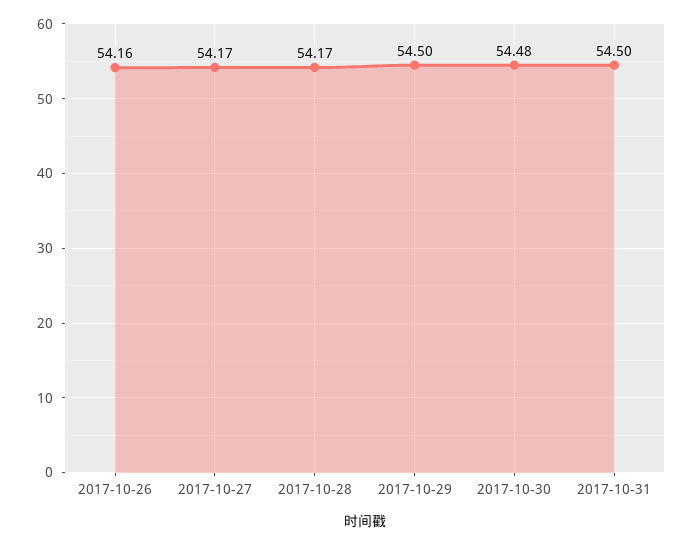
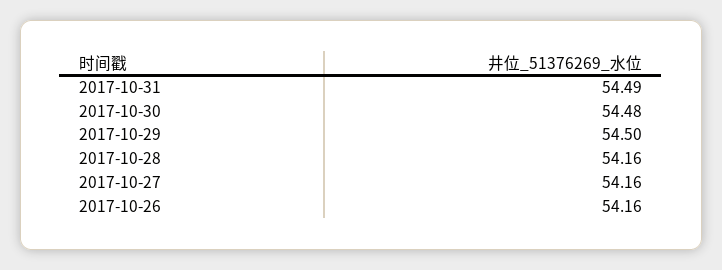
2017-10-27: 54.17 -> 54.16
2017-10-28: 54.17 -> 54.16
2017-10-31: 54.5 -> 54.49

